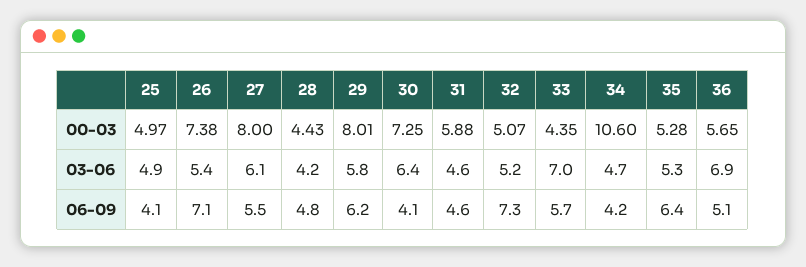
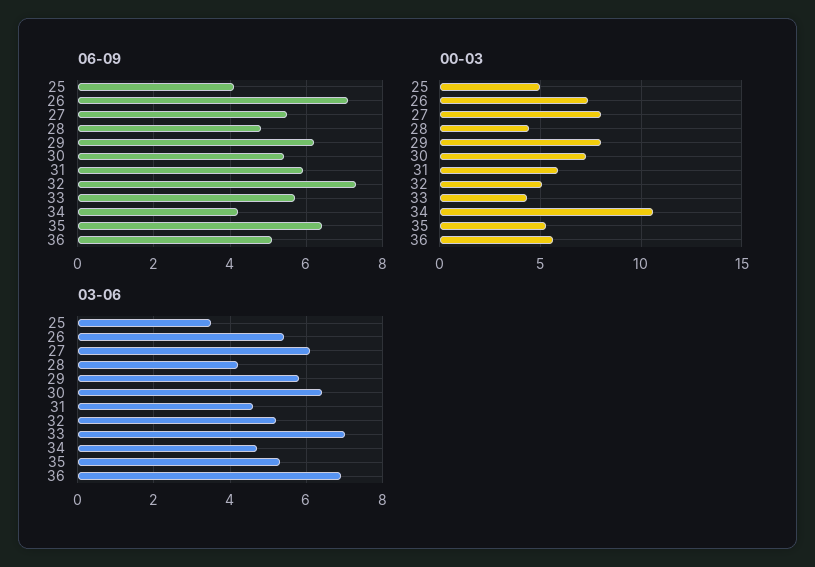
03-06, 25: 4.9 -> 3.5
06-09, 30: 4.1 -> 5.5
06-09, 31: 4.6 -> 6

